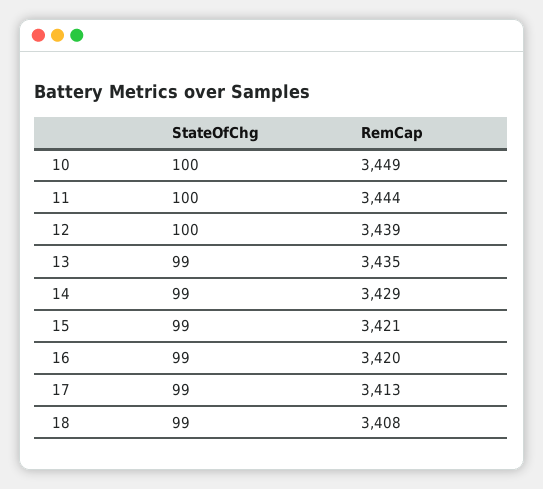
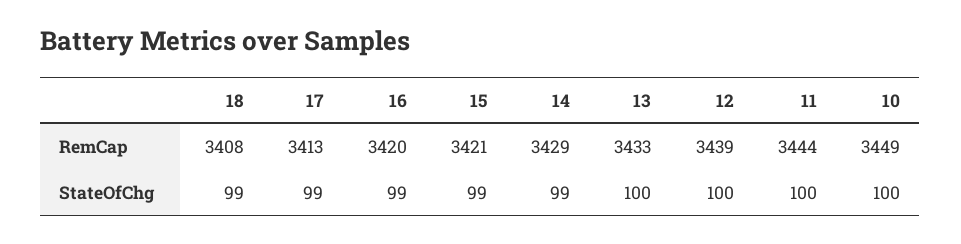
StateOfChg, 13: 99 -> 100
RemCap, 13: 3435 -> 3433

